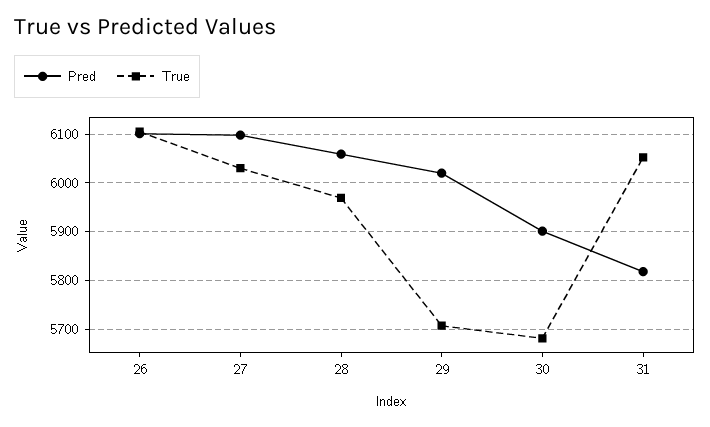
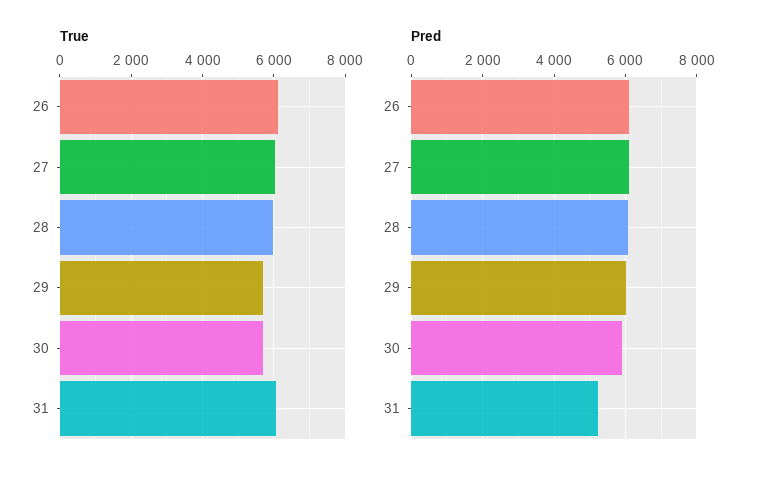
Pred, 31: 5820 -> 5200

